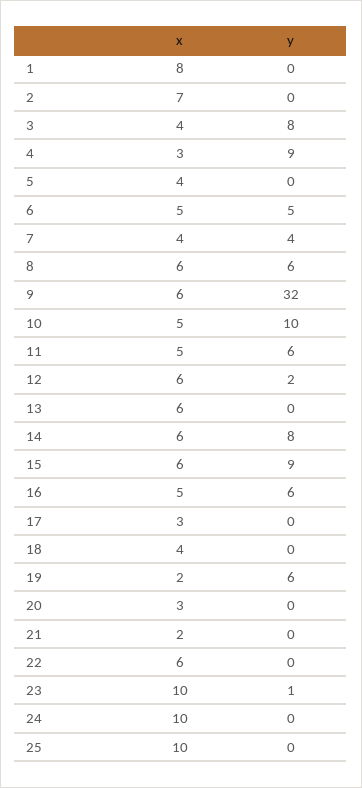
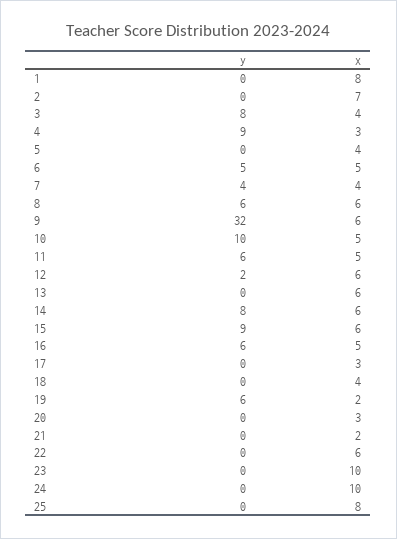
y, 23: 1 -> 0
x, 25: 10 -> 8

